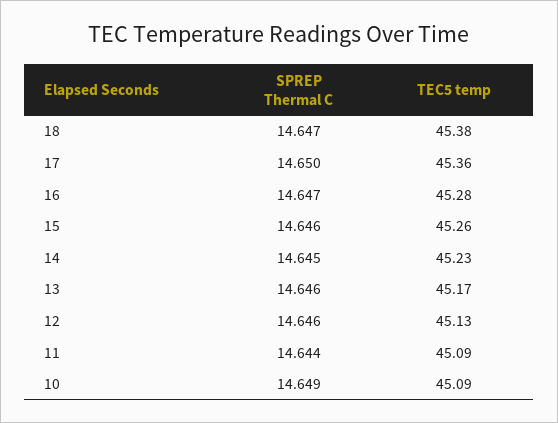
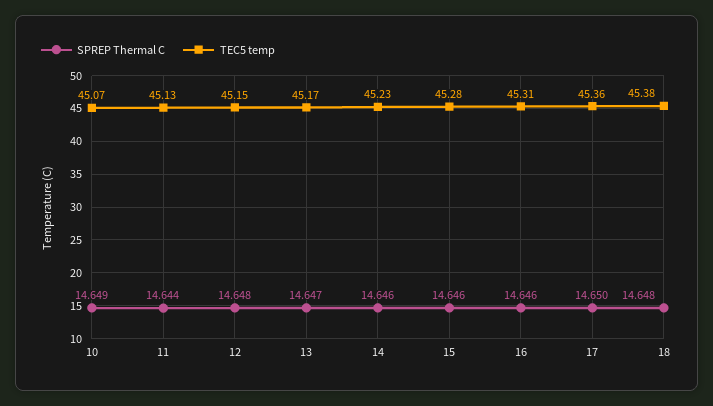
SPREP Thermal C, 18: 14.647 -> 14.648
SPREP Thermal C, 16: 14.647 -> 14.646
TEC5 temp, 16: 45.28 -> 45.31
TEC5 temp, 15: 45.26 -> 45.28
SPREP Thermal C, 14: 14.645 -> 14.646
SPREP Thermal C, 13: 14.646 -> 14.647
SPREP Thermal C, 12: 14.646 -> 14.648
TEC5 temp, 12: 45.13 -> 45.15
TEC5 temp, 11: 45.09 -> 45.13
TEC5 temp, 10: 45.09 -> 45.07

